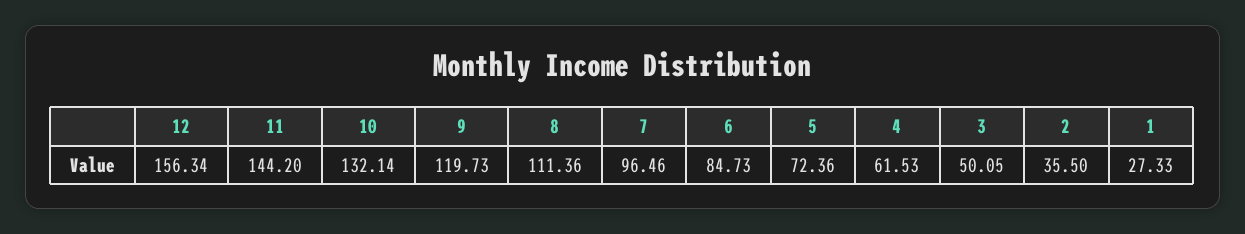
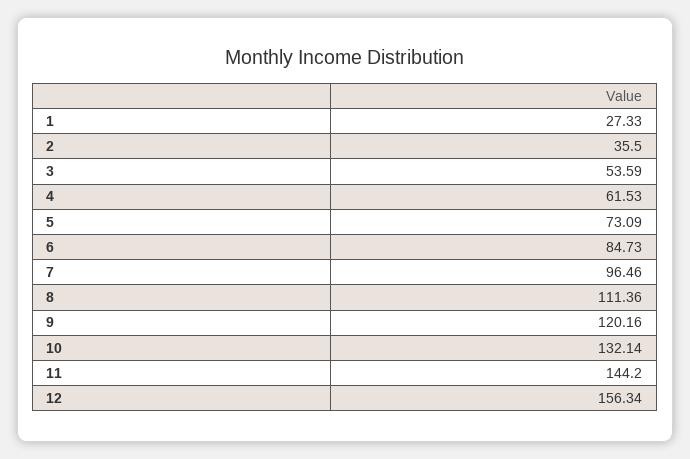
9: 119.73 -> 120.16
5: 72.36 -> 73.09
3: 50.05 -> 53.59

